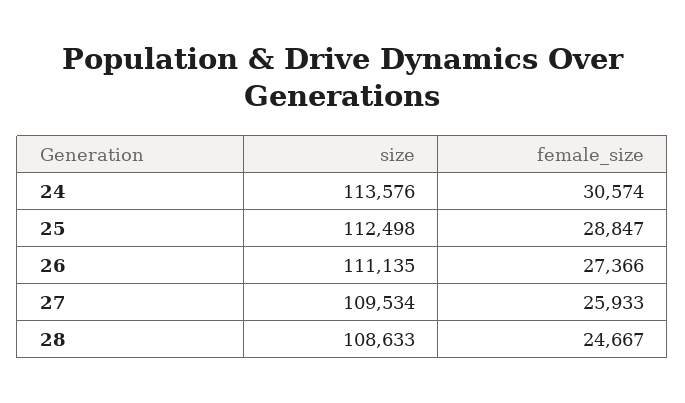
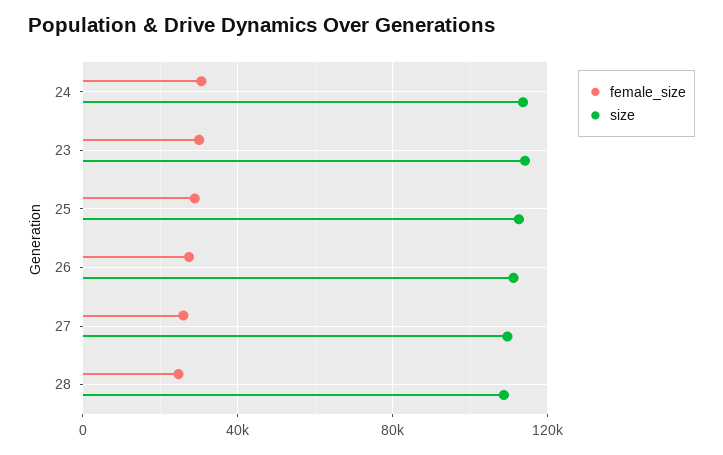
female_size, 23: none -> 30000
size, 23: none -> 115000

